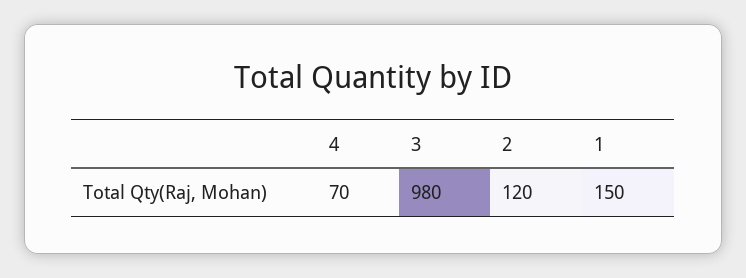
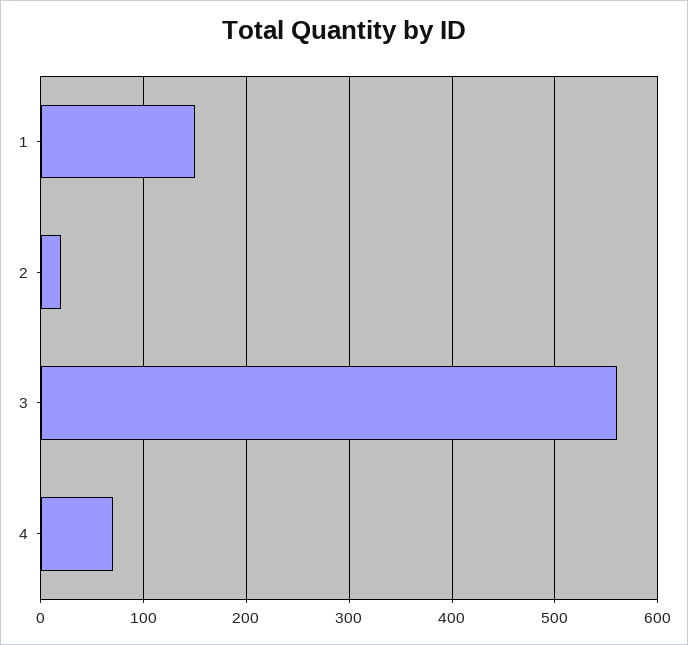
3: 980 -> 560
2: 120 -> 20

